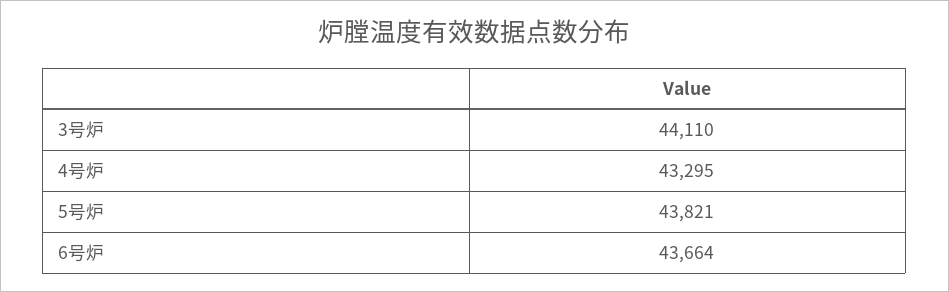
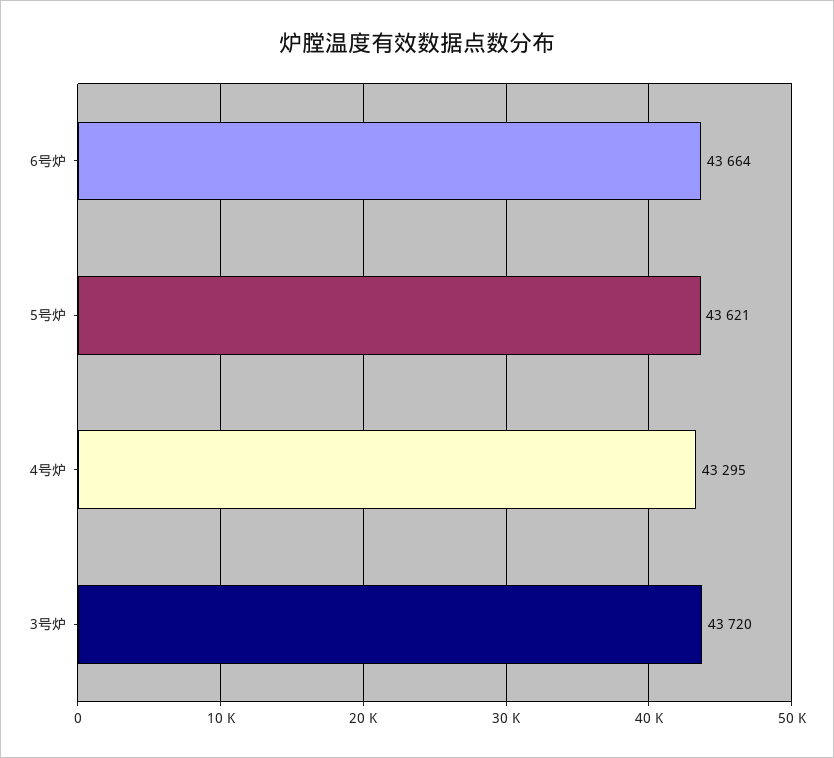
3号炉: 44110 -> 43720
5号炉: 43821 -> 43621

